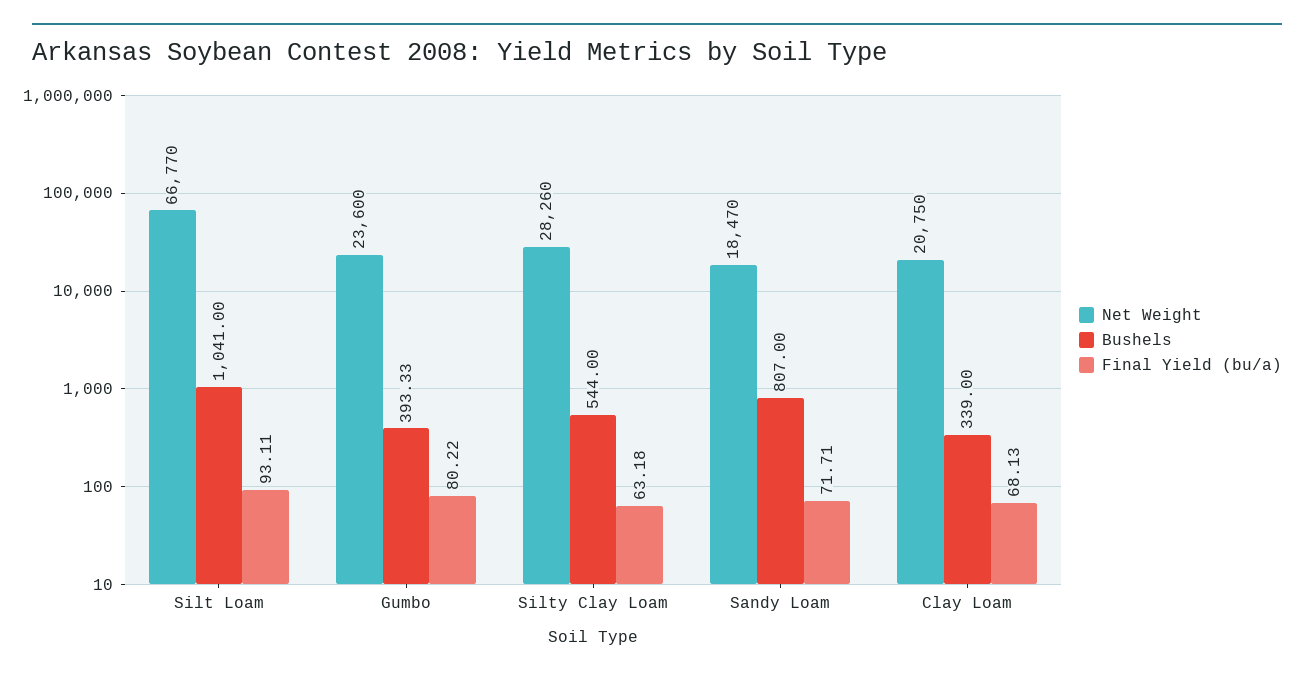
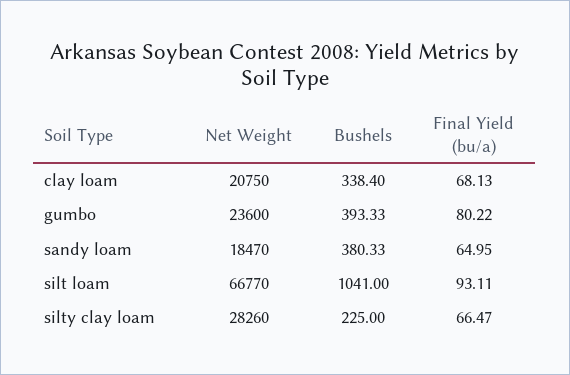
Bushels, Silty Clay Loam: 544 -> 225
Final Yield (bu/a), Silty Clay Loam: 63.18 -> 66.47
Bushels, Sandy Loam: 807 -> 380.33
Final Yield (bu/a), Sandy Loam: 71.71 -> 64.95
Bushels, Clay Loam: 339 -> 338.4

